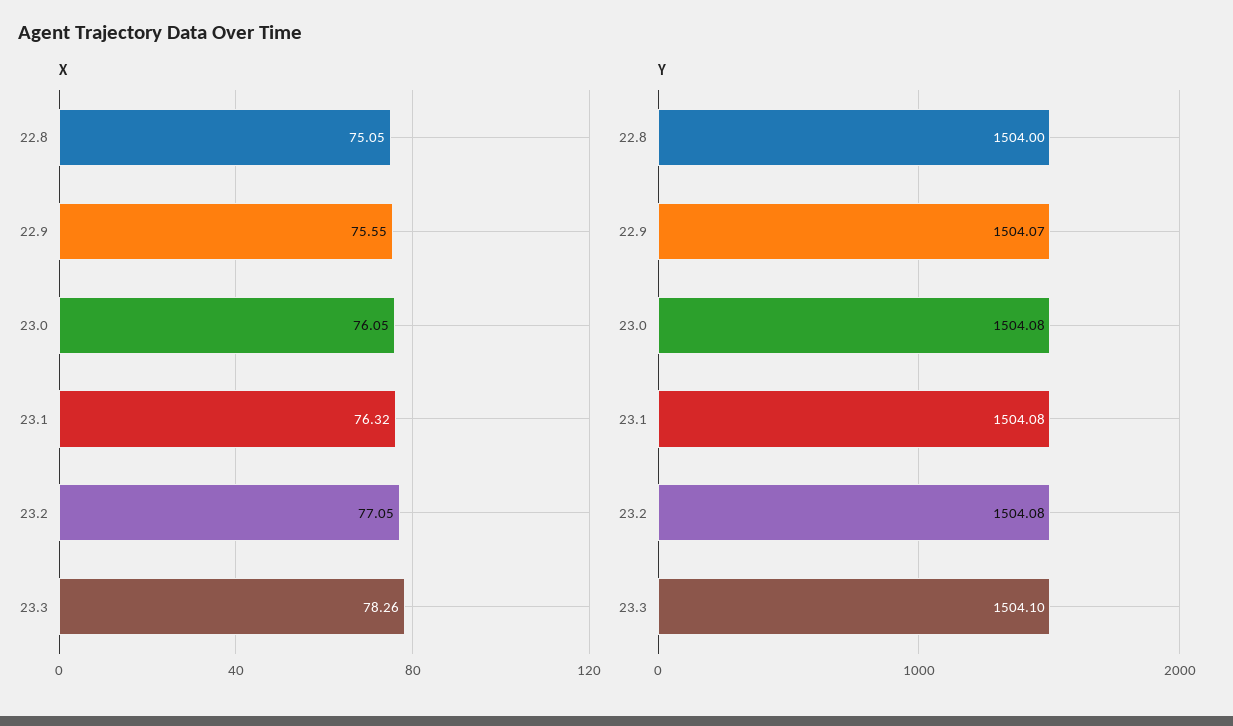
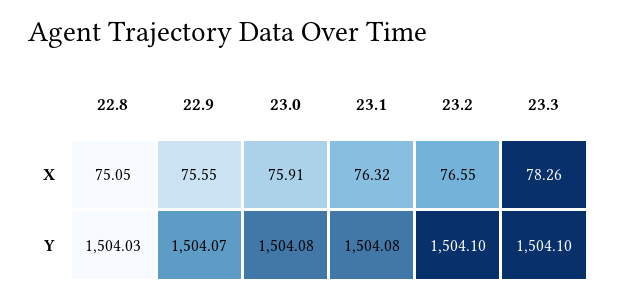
X, 23.0: 76.05 -> 75.91
X, 23.2: 77.05 -> 76.55
Y, 22.8: 1504 -> 1504.03
Y, 23.2: 1504.08 -> 1504.1

